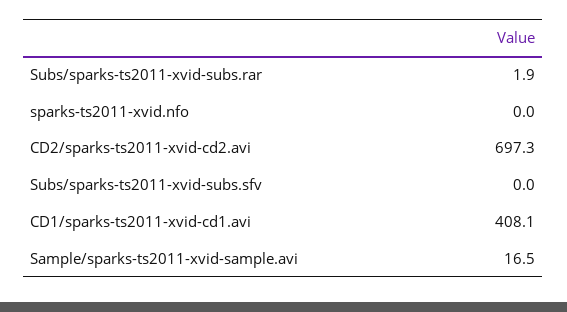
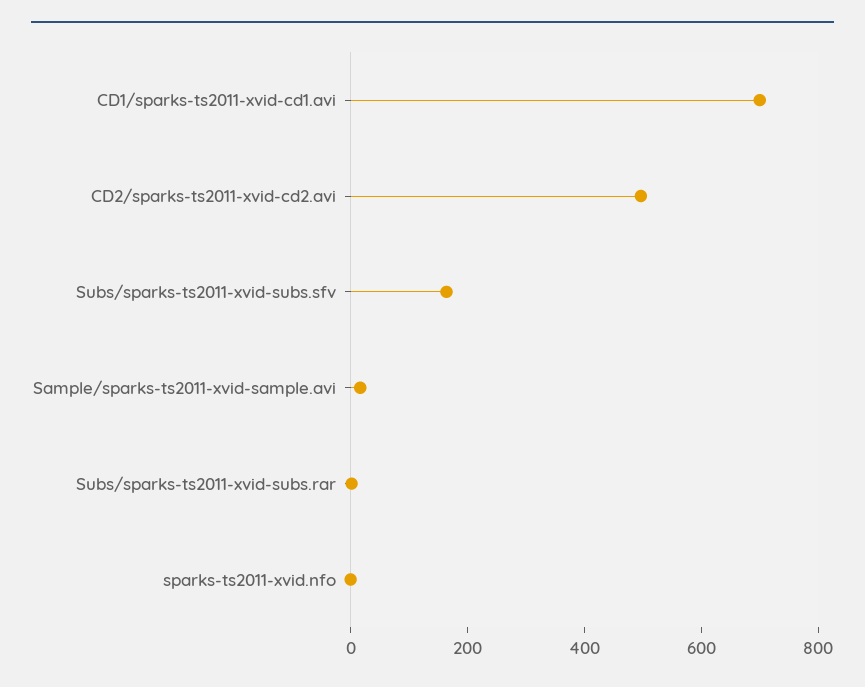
CD2/sparks-ts2011-xvid-cd2.avi: 697.3 -> 500
Subs/sparks-ts2011-xvid-subs.sfv: 0 -> 150
CD1/sparks-ts2011-xvid-cd1.avi: 408.1 -> 700

